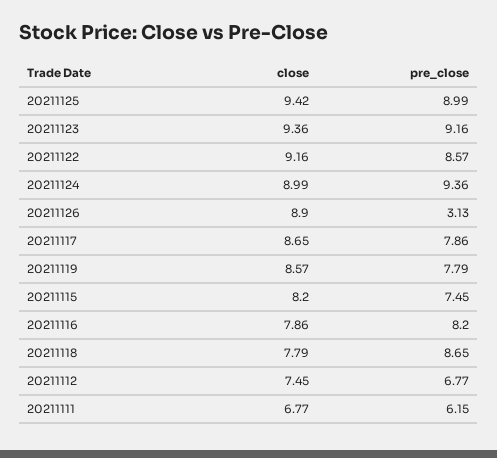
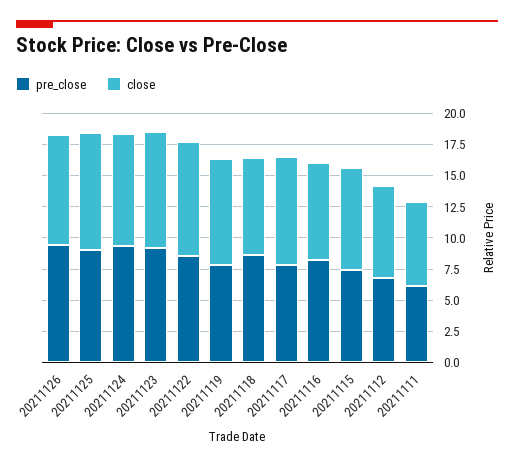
pre_close, 20211126: 3.13 -> 10

